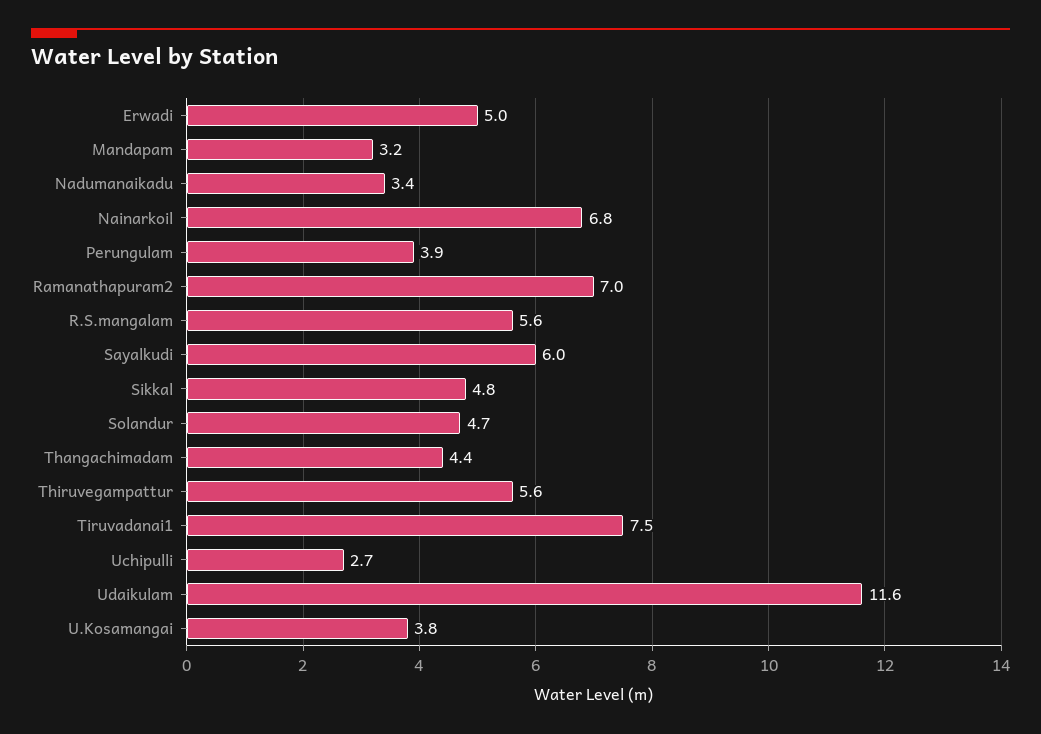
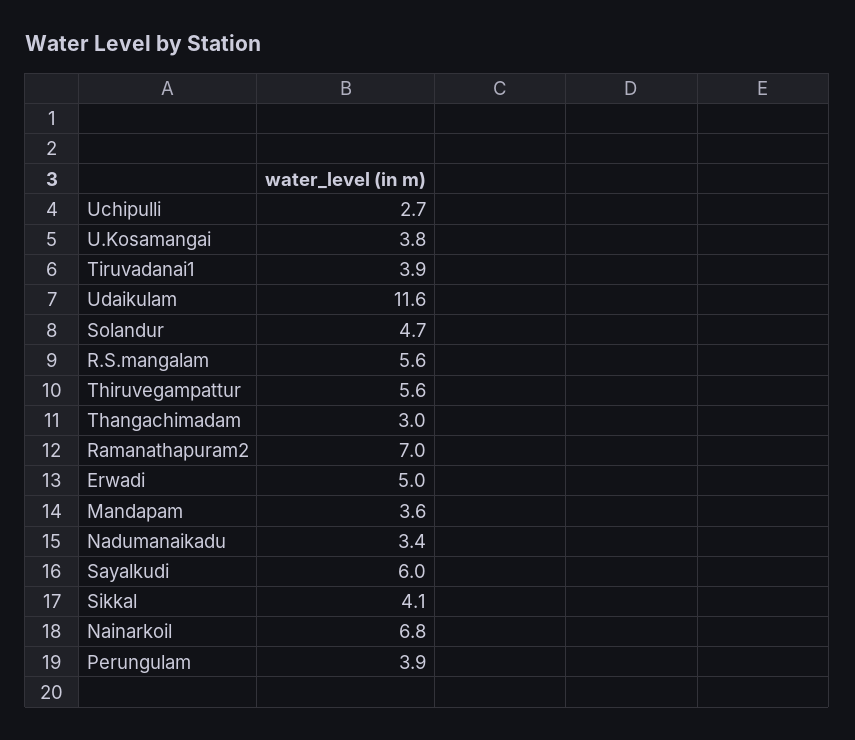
Mandapam: 3.2 -> 3.6
Sikkal: 4.8 -> 4.1
Thangachimadam: 4.4 -> 3
Tiruvadanai1: 7.5 -> 3.9

